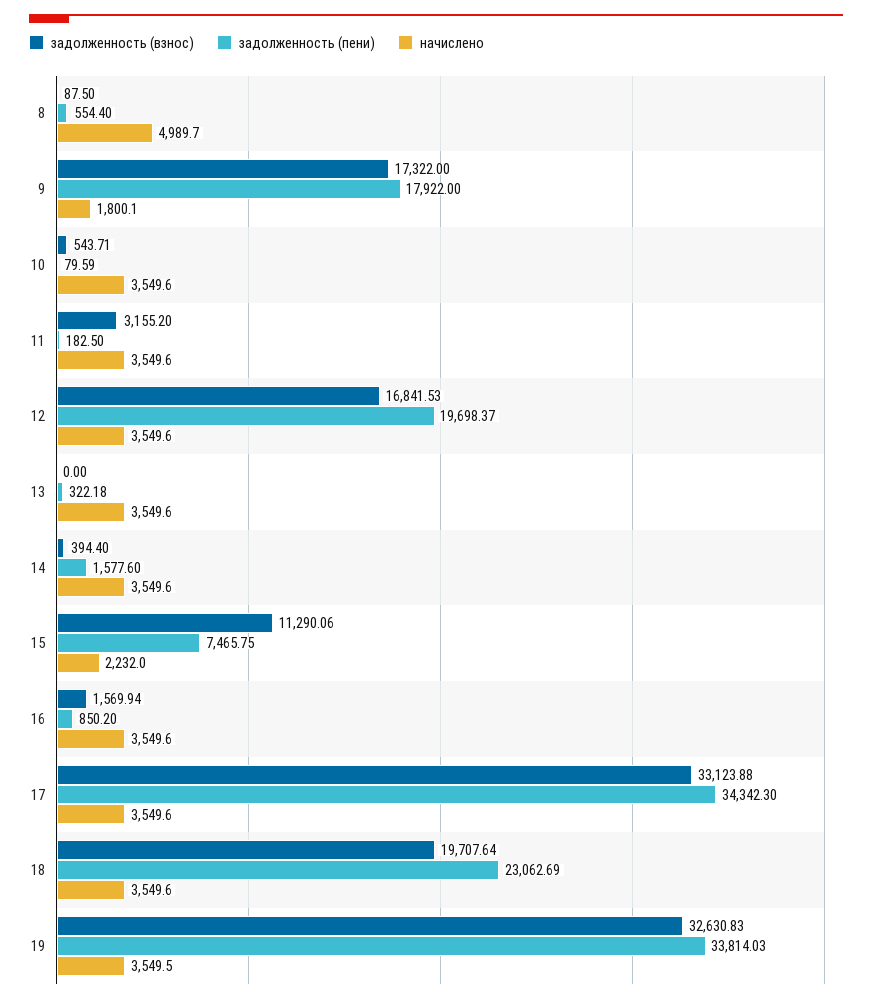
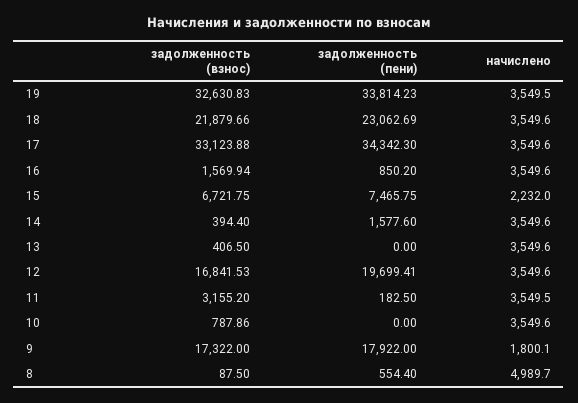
задолженность (взнос), 10: 543.71 -> 787.86
задолженность (пени), 10: 79.59 -> 0
начислено, 11: 3549.6 -> 3549.5
задолженность (пени), 12: 19698.37 -> 19699.41
задолженность (взнос), 13: 0 -> 406.5
задолженность (пени), 13: 322.18 -> 0
задолженность (взнос), 15: 11290.06 -> 6721.75
задолженность (взнос), 18: 19707.64 -> 21879.66
задолженность (пени), 19: 33814.03 -> 33814.23

